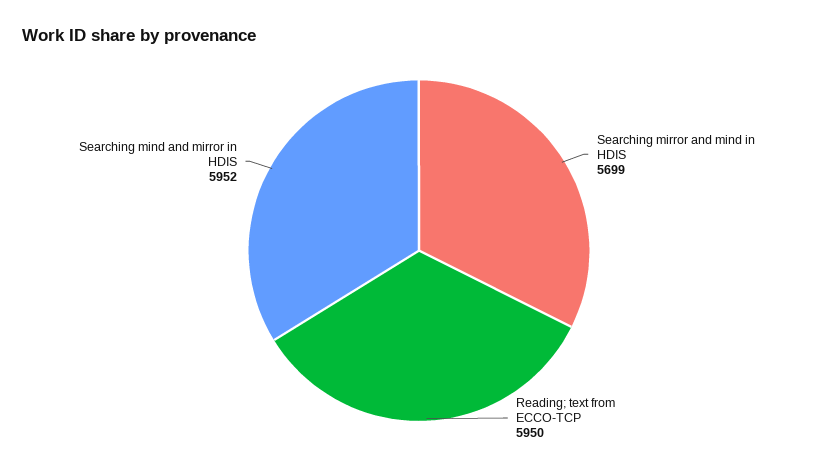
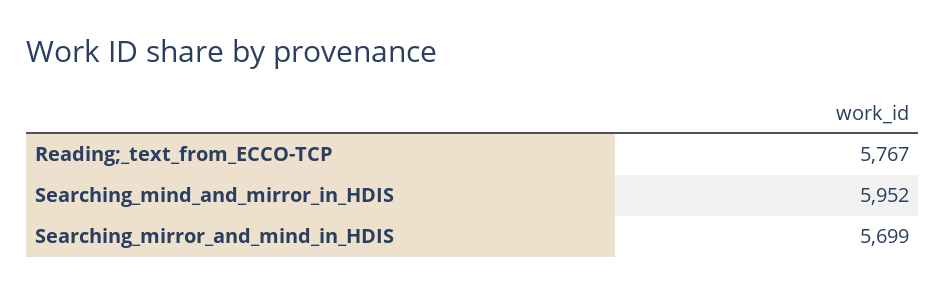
Reading; text from ECCO-TCP: 5950 -> 5767

